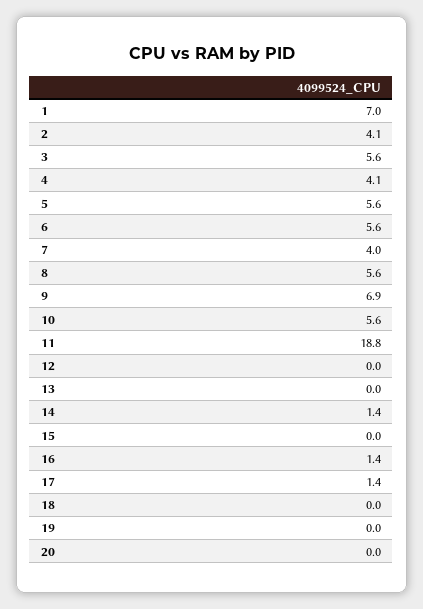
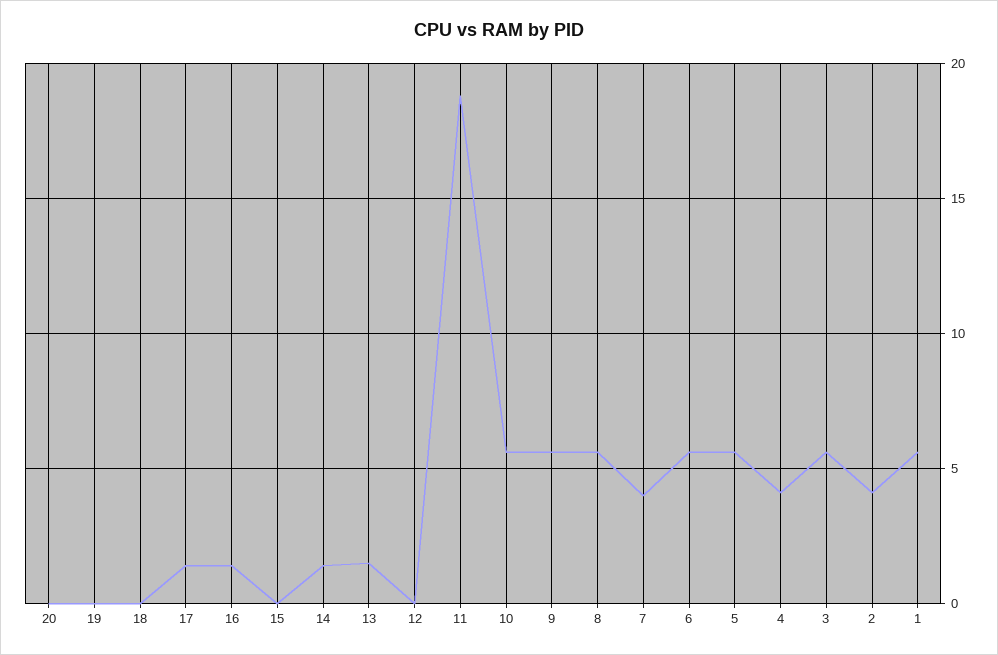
1: 7 -> 5.5
9: 6.9 -> 5.5
13: 0 -> 1.5

